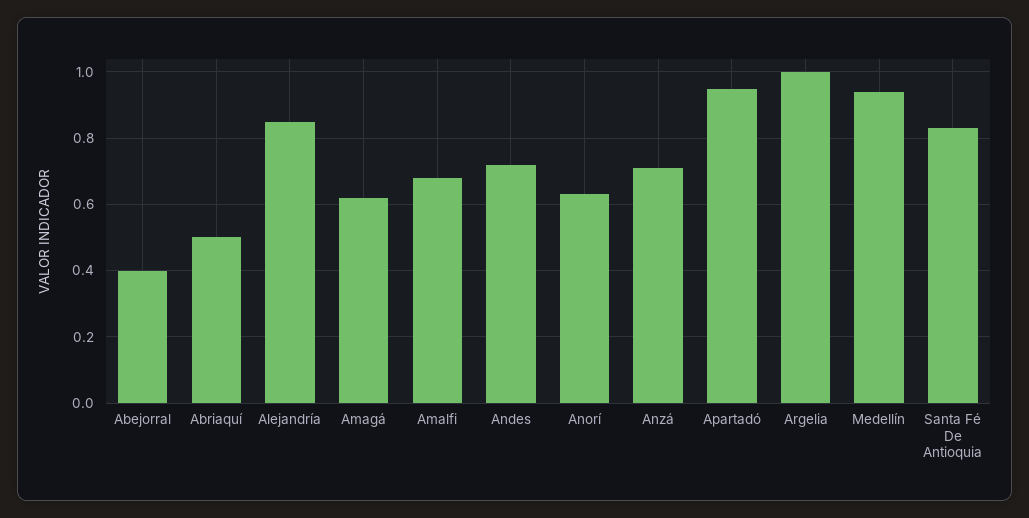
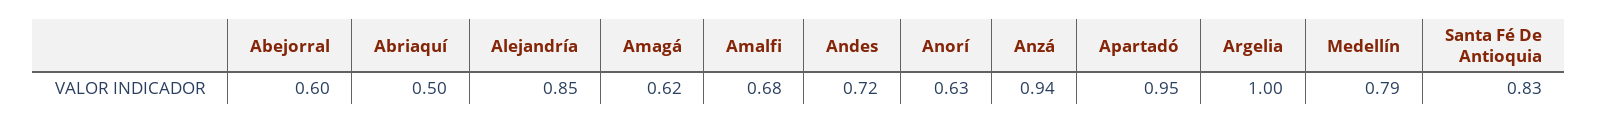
Abejorral: 0.4 -> 0.6
Anzá: 0.7 -> 0.94
Medellín: 0.95 -> 0.79

